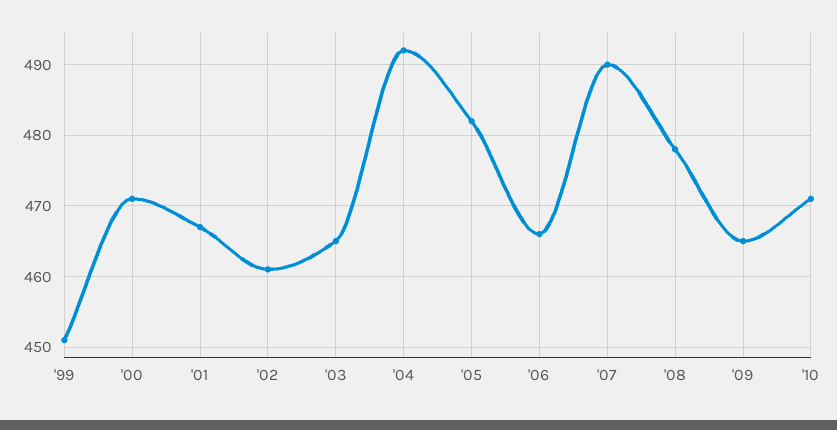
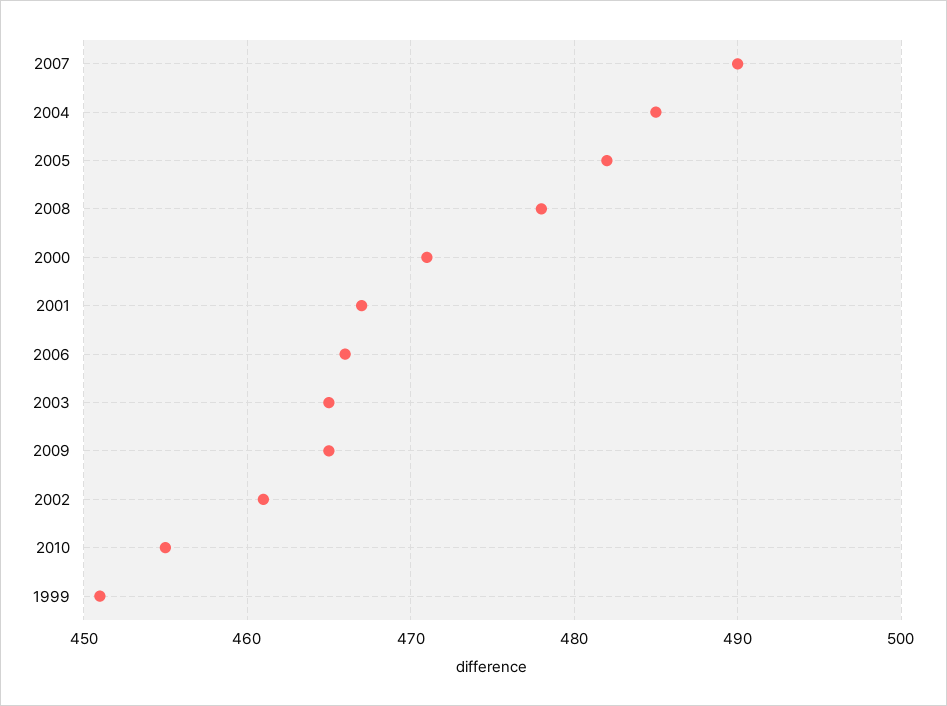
'04: 492 -> 485
'10: 471 -> 455

